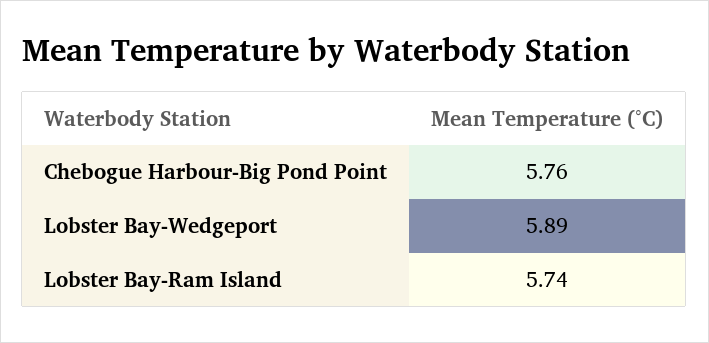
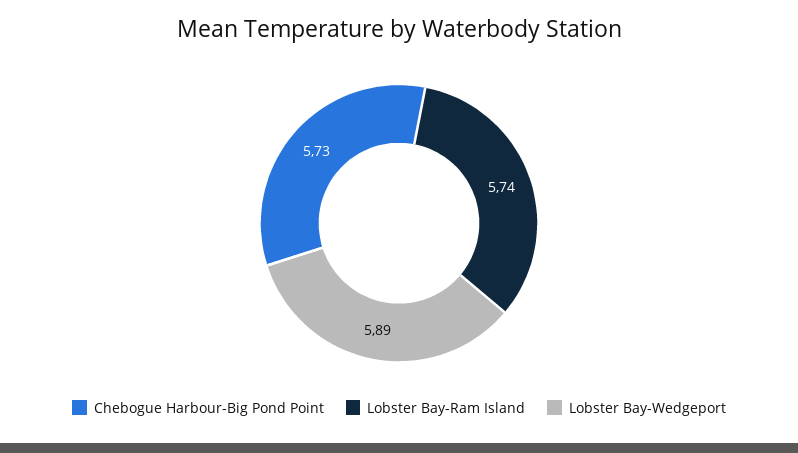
Chebogue Harbour-Big Pond Point: 5.76 -> 5.73

